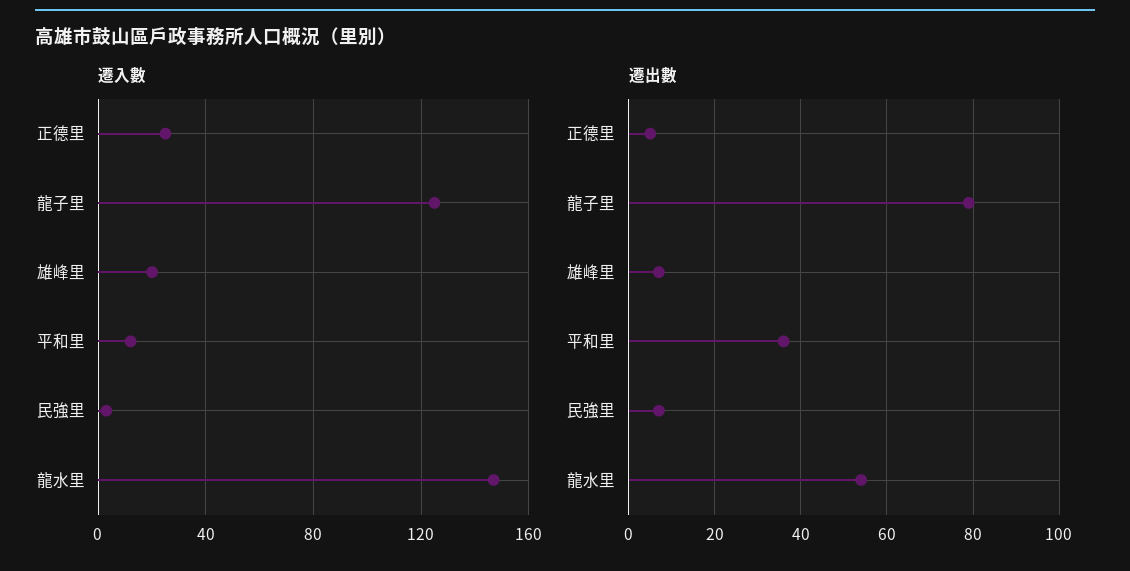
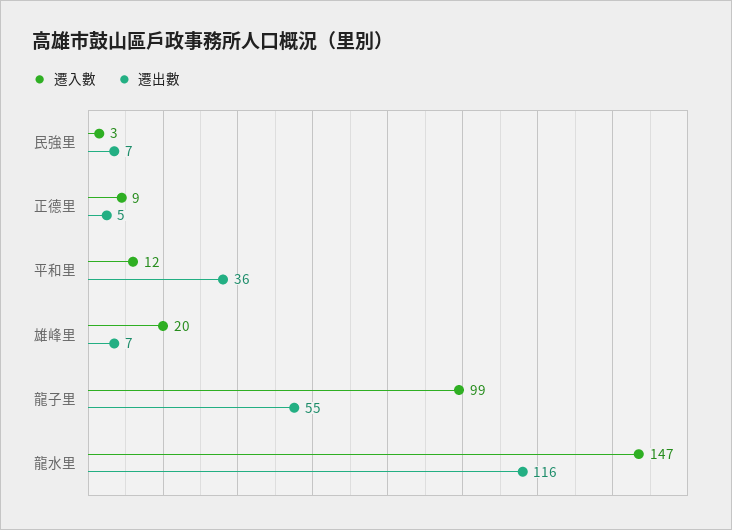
遷入數, 正德里: 25 -> 9
遷入數, 龍子里: 125 -> 99
遷出數, 龍子里: 80 -> 55
遷出數, 龍水里: 55 -> 116

